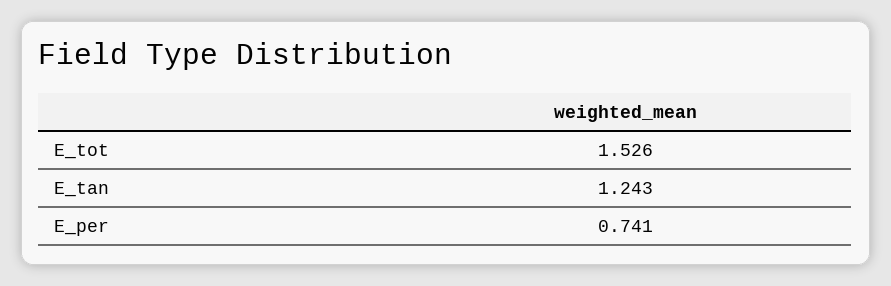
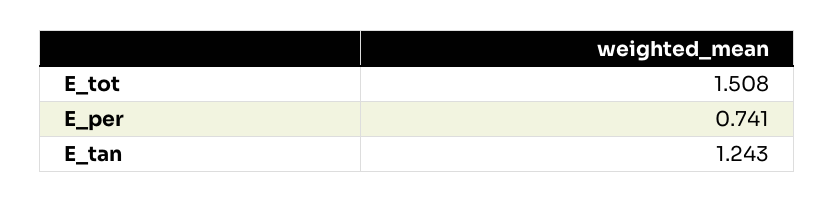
E_tot: 1.526 -> 1.508

